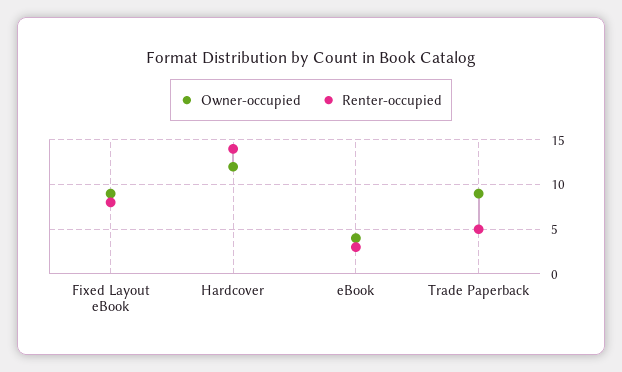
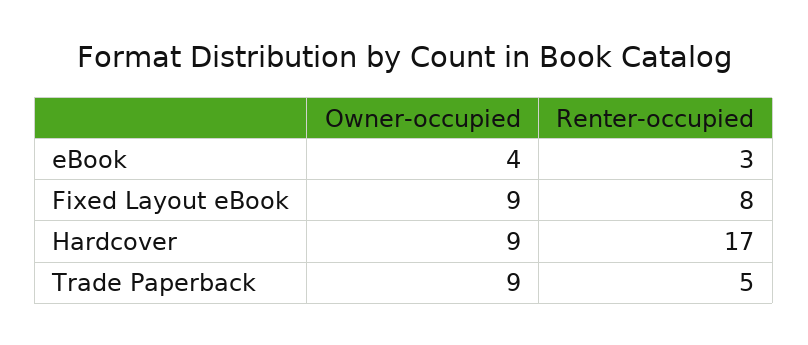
Owner-occupied, Hardcover: 12 -> 9
Renter-occupied, Hardcover: 14 -> 17

